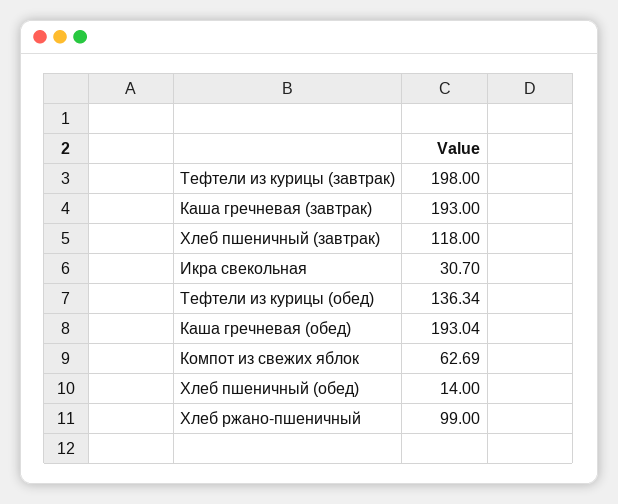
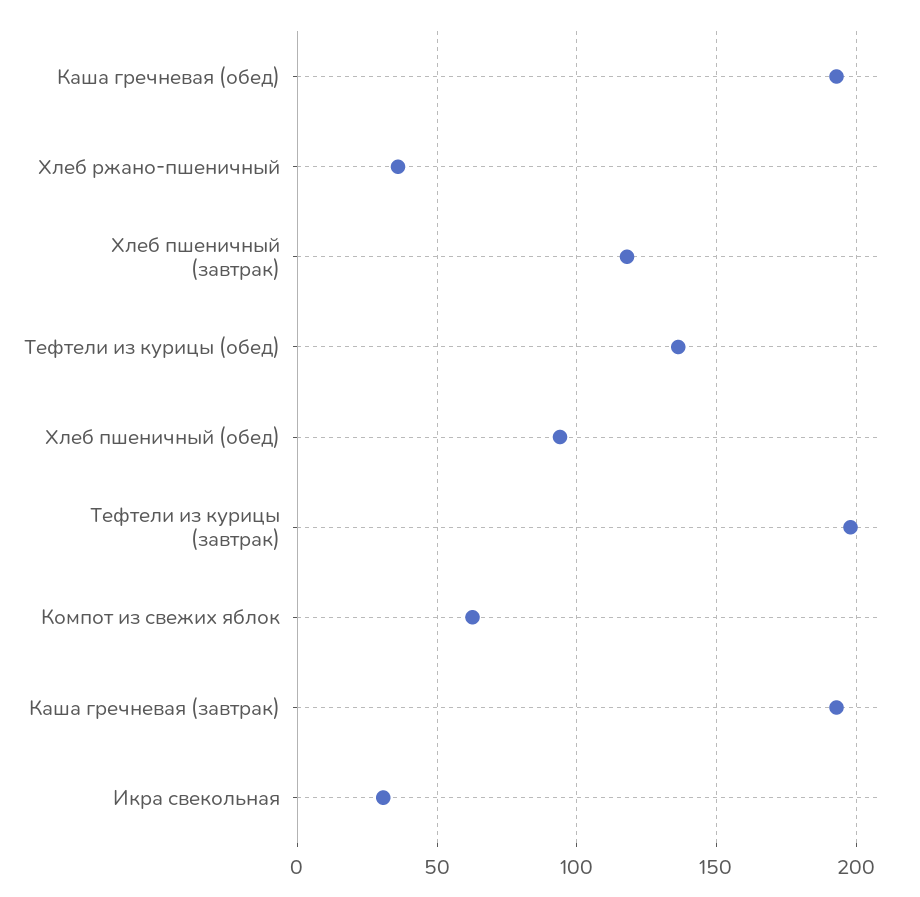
Хлеб пшеничный (обед): 14 -> 95
Хлеб ржано-пшеничный: 99 -> 35

